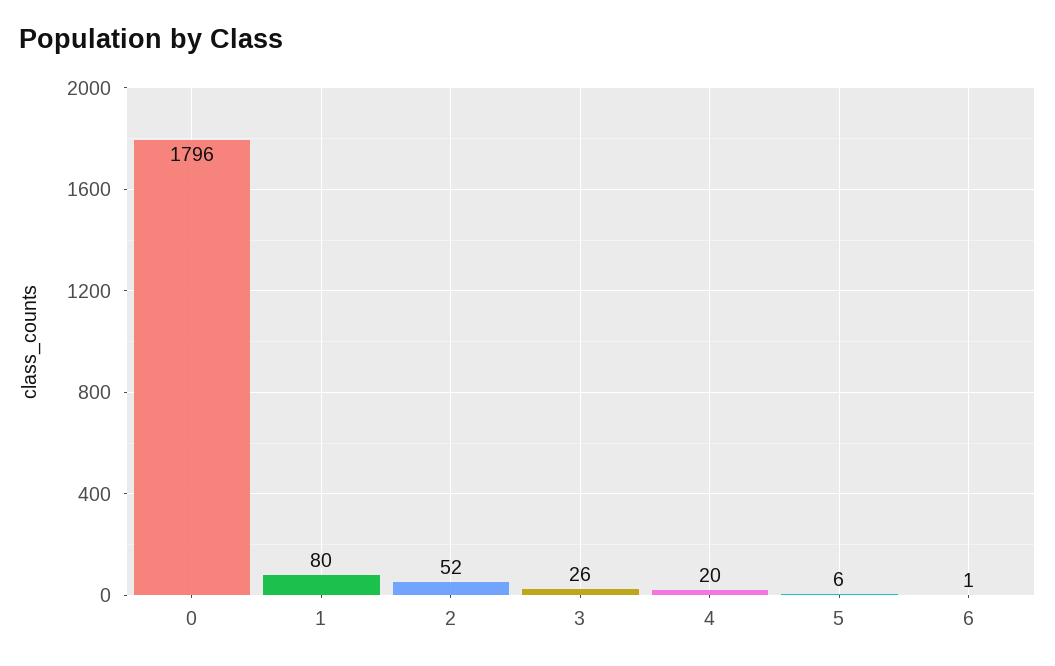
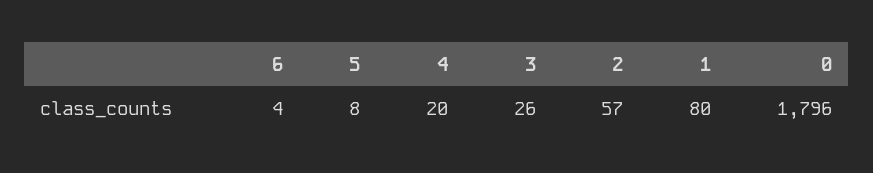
2: 52 -> 57
5: 6 -> 8
6: 1 -> 4

